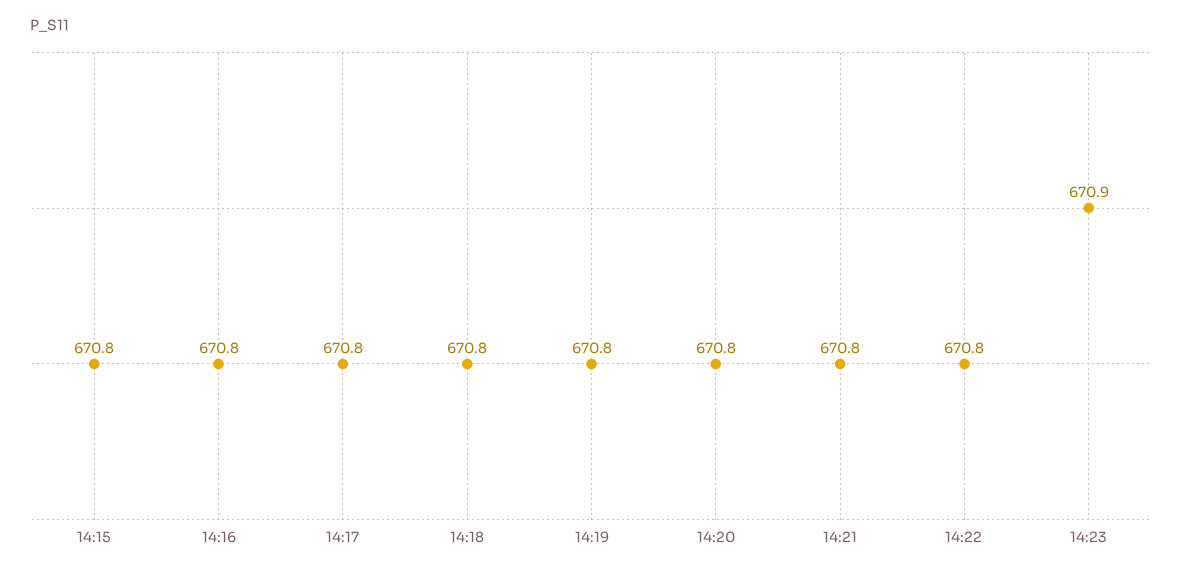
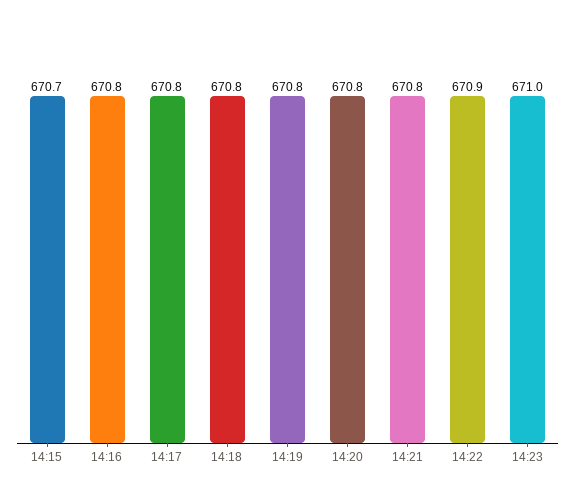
14:15: 670.8 -> 670.7
14:22: 670.8 -> 670.9
14:23: 670.9 -> 671

